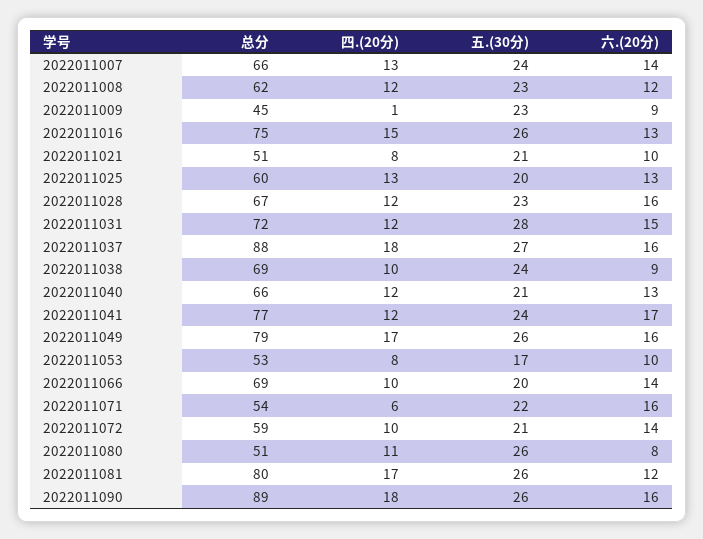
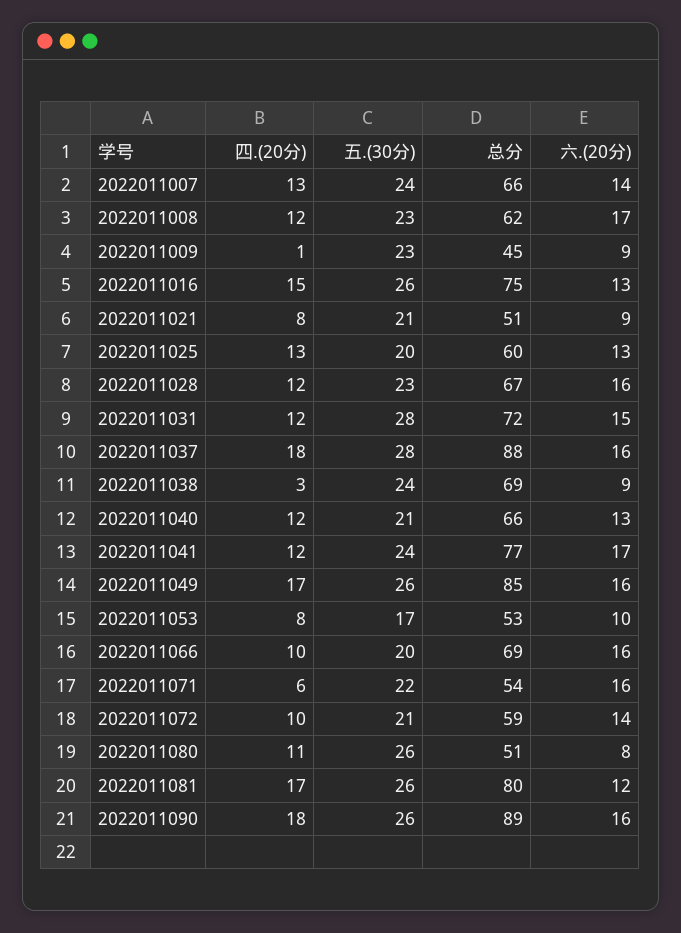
六.(20分), 2022011008: 12 -> 17
六.(20分), 2022011021: 10 -> 9
五.(30分), 2022011037: 27 -> 28
四.(20分), 2022011038: 10 -> 3
总分, 2022011049: 79 -> 85
六.(20分), 2022011066: 14 -> 16

